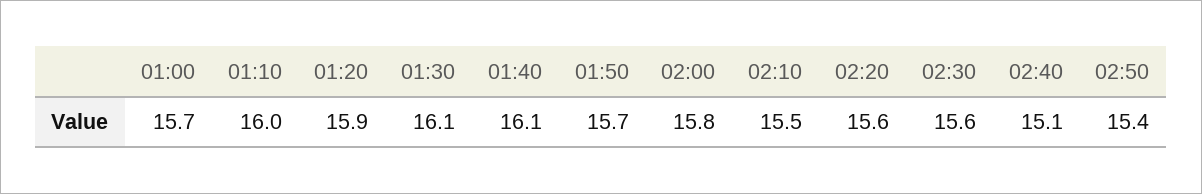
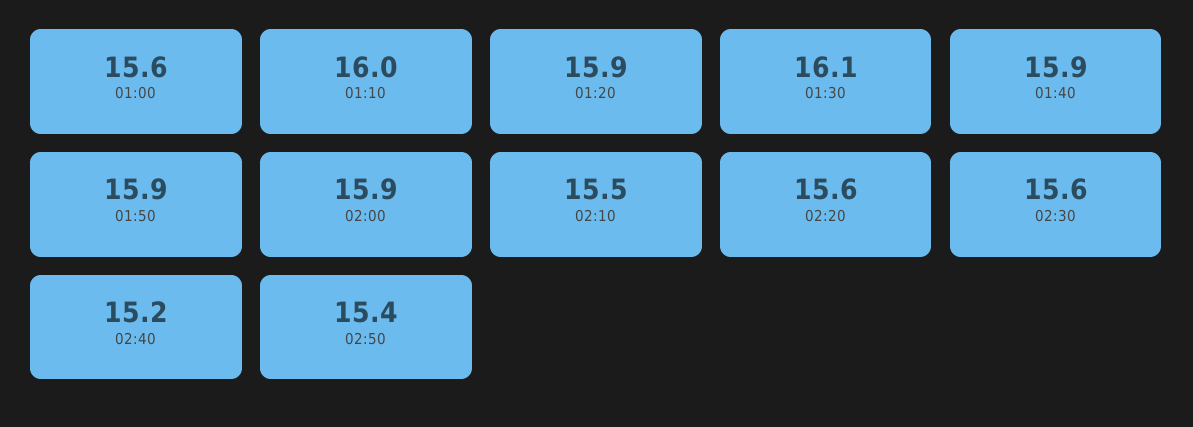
01:00: 15.7 -> 15.6
01:40: 16.1 -> 15.9
01:50: 15.7 -> 15.9
02:00: 15.8 -> 15.9
02:40: 15.1 -> 15.2

